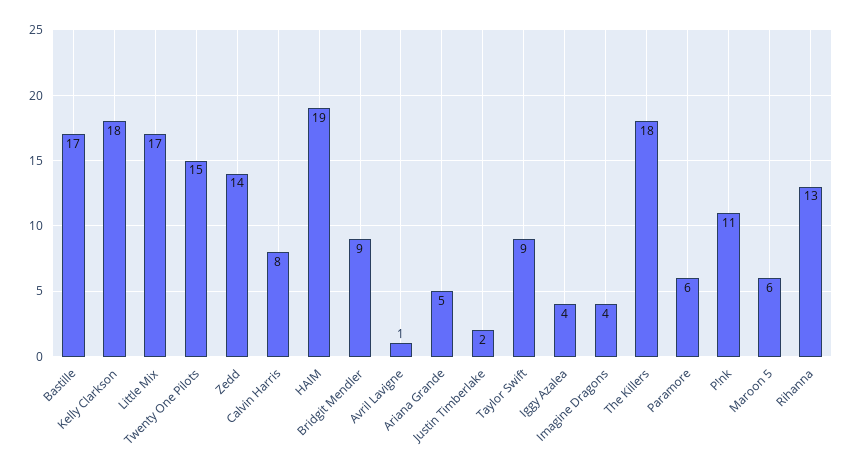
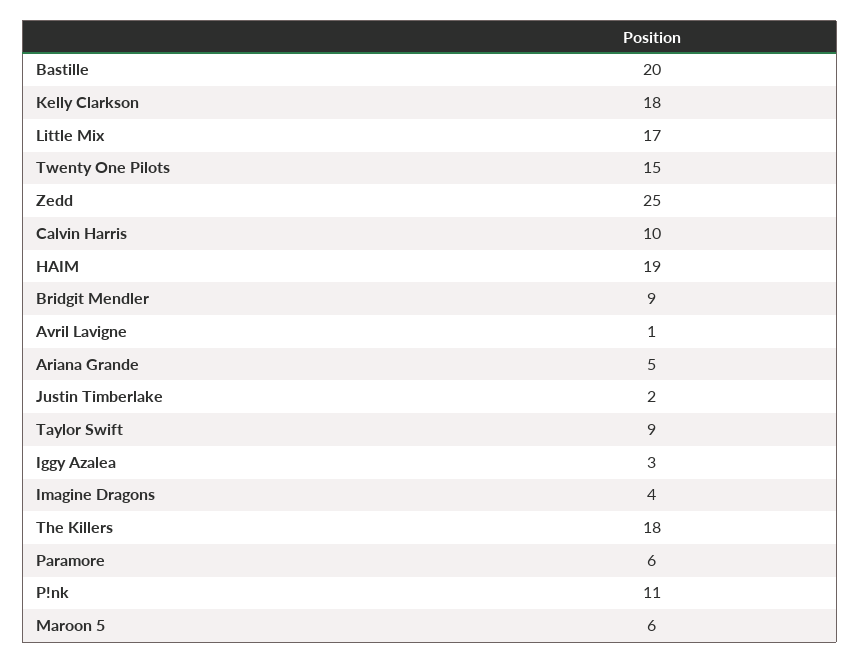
Bastille: 17 -> 20
Zedd: 14 -> 25
Calvin Harris: 8 -> 10
Iggy Azalea: 4 -> 3
Rihanna: 13 -> none

